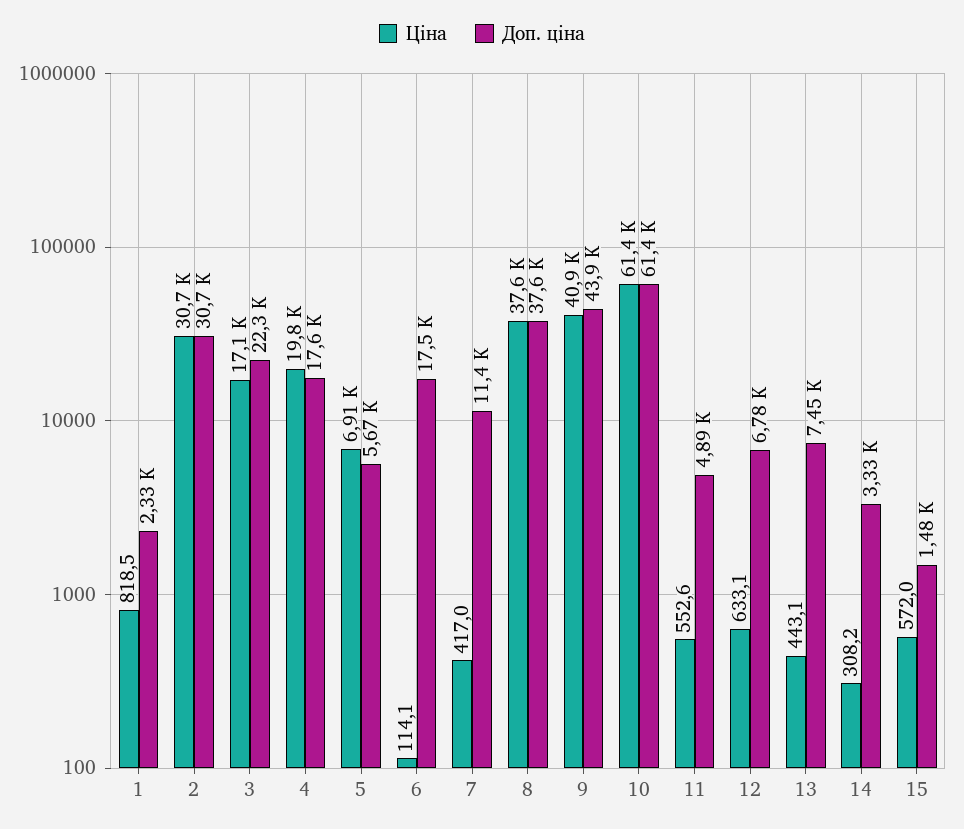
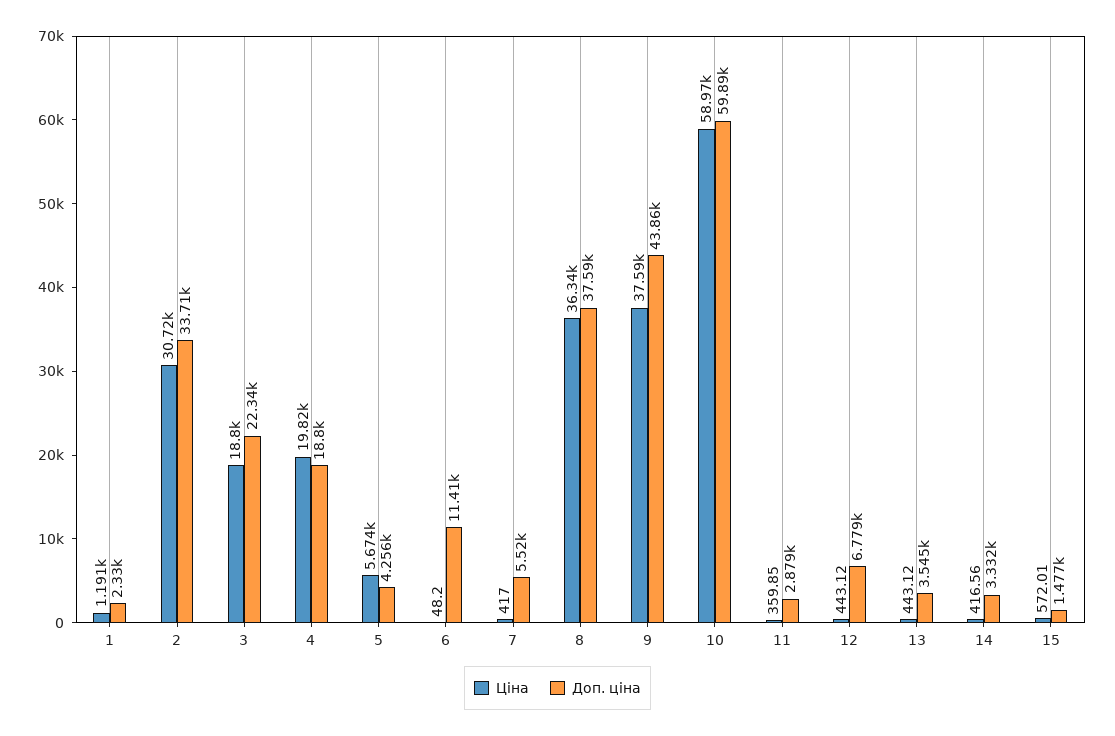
Ціна, 1: 818.5 -> 1191
Доп. ціна, 2: 30700 -> 33710
Ціна, 3: 17100 -> 18800
Доп. ціна, 4: 17600 -> 18800
Ціна, 5: 6910 -> 5674
Доп. ціна, 5: 5670 -> 4256
Ціна, 6: 114.1 -> 48.2
Доп. ціна, 6: 17500 -> 11410
Доп. ціна, 7: 11400 -> 5520
Ціна, 8: 37600 -> 36340
Ціна, 9: 40900 -> 37590
Ціна, 10: 61400 -> 58970
Доп. ціна, 10: 61400 -> 59890
Ціна, 11: 552.6 -> 359.85
Доп. ціна, 11: 4890 -> 2879
Ціна, 12: 633.1 -> 443.12
Доп. ціна, 13: 7450 -> 3545
Ціна, 14: 308.2 -> 416.56

